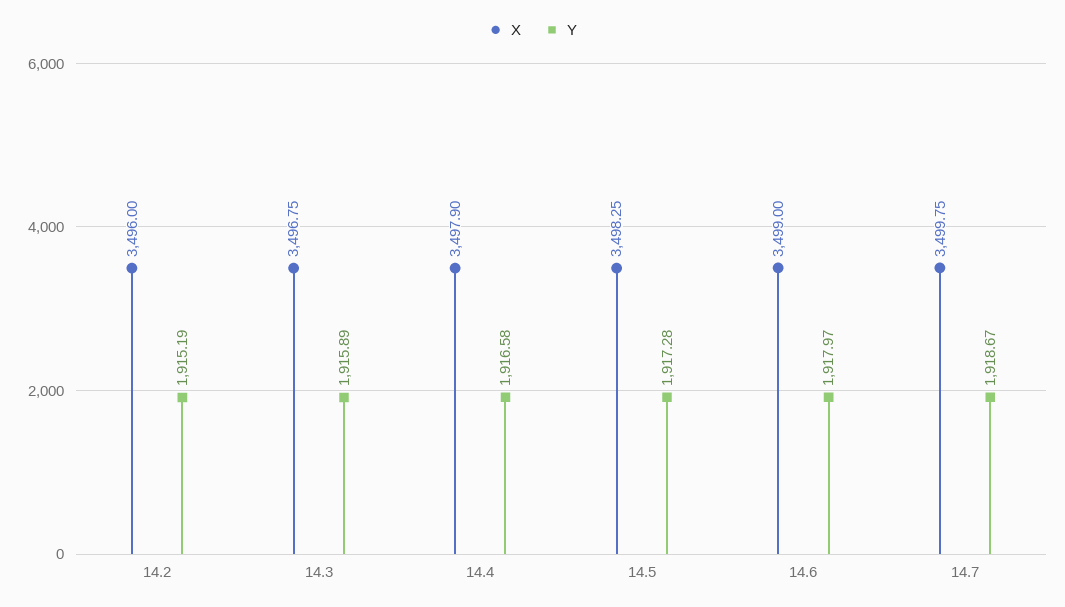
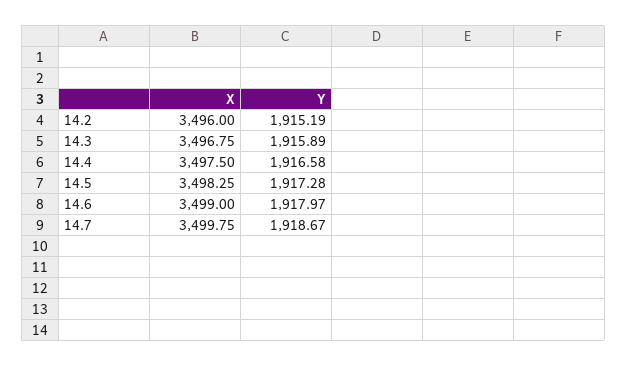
X, 14.4: 3497.9 -> 3497.5

